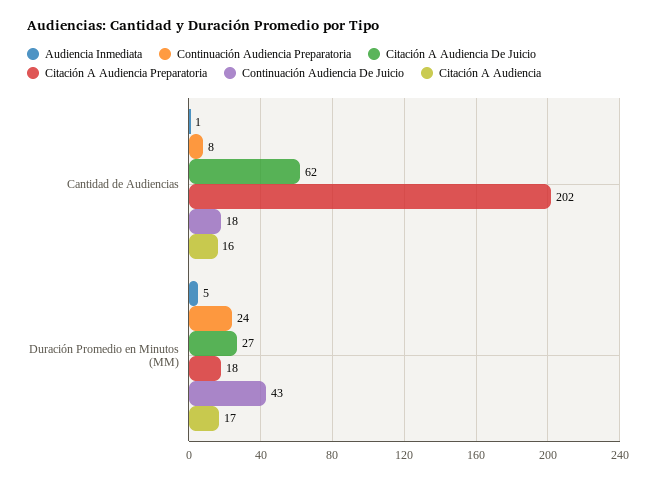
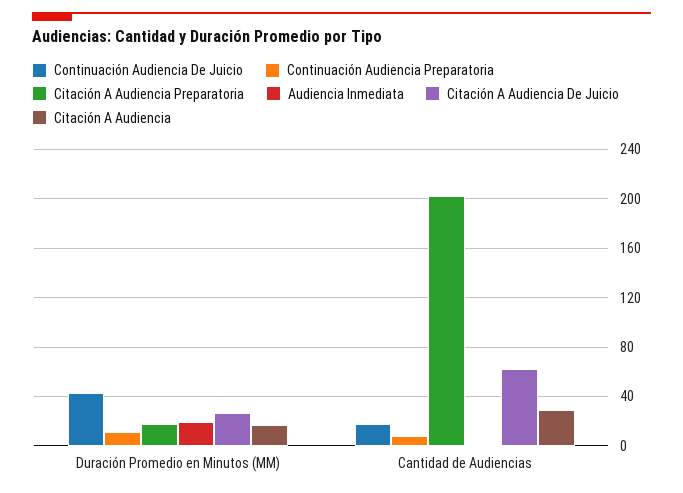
Citación A Audiencia, Cantidad de Audiencias: 16 -> 30
Audiencia Inmediata, Duración Promedio en Minutos (MM): 5 -> 20
Continuación Audiencia Preparatoria, Duración Promedio en Minutos (MM): 24 -> 10

